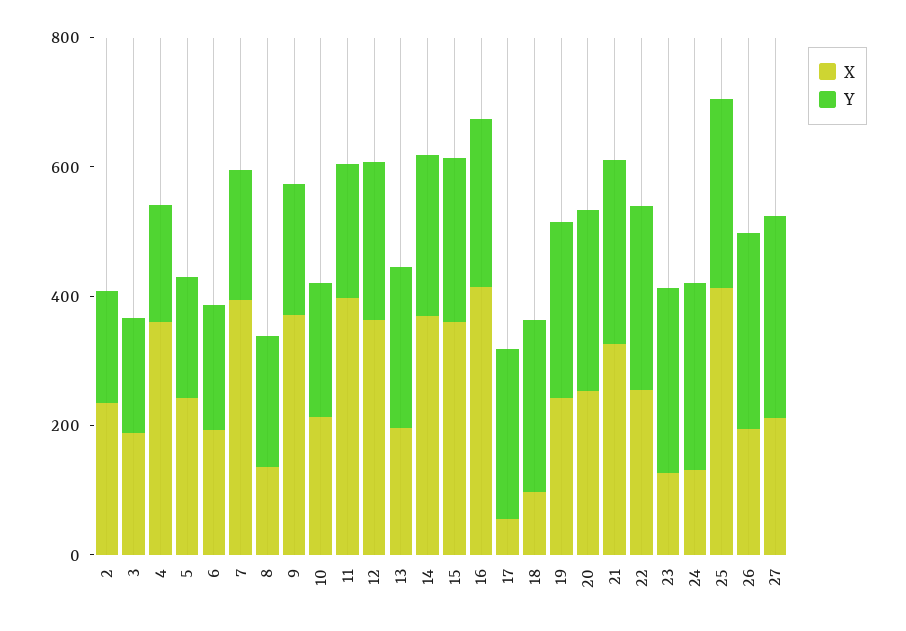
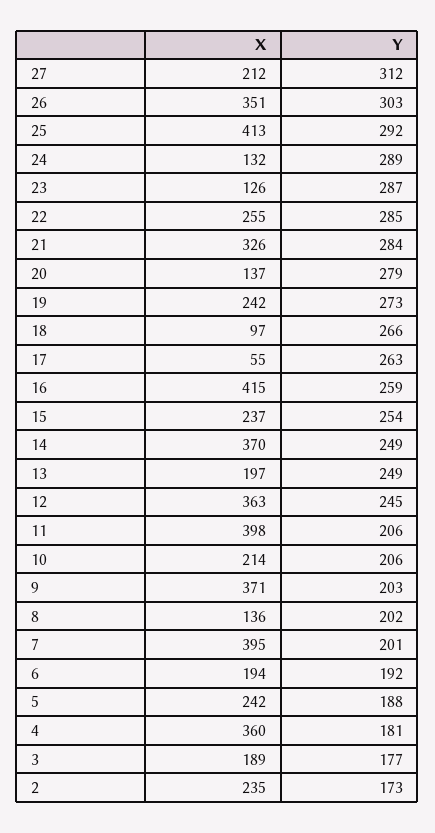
X, 15: 350 -> 237
X, 20: 250 -> 137
X, 26: 200 -> 351

